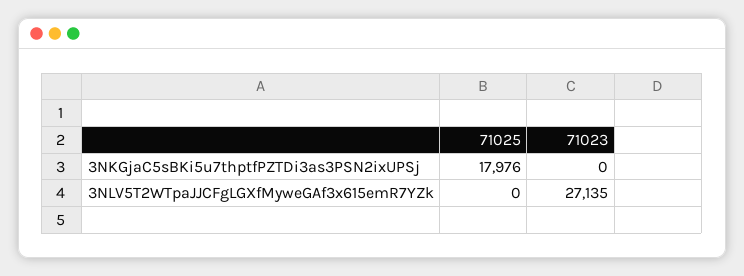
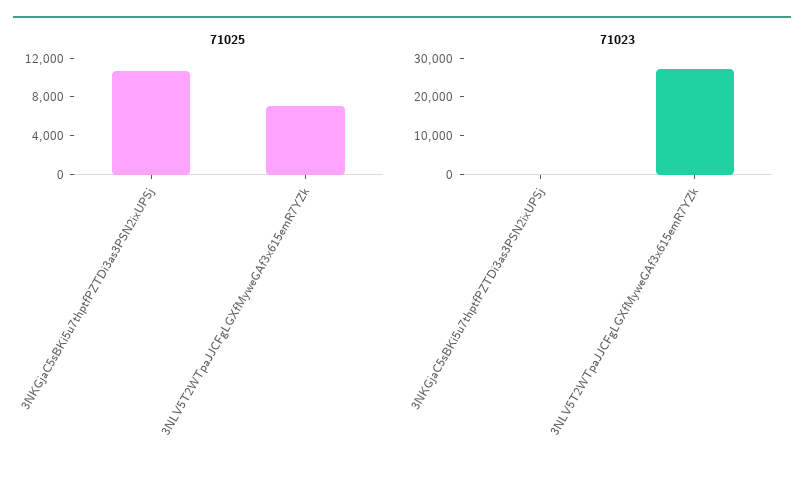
71025, 3NKGjaC5sBKi5u7thptfPZTDi3as3PSN2ixUPSj: 17976 -> 11000
71025, 3NLV5T2WTpaJJCFgLGXfMyweGAf3x615emR7YZk: 0 -> 7000

